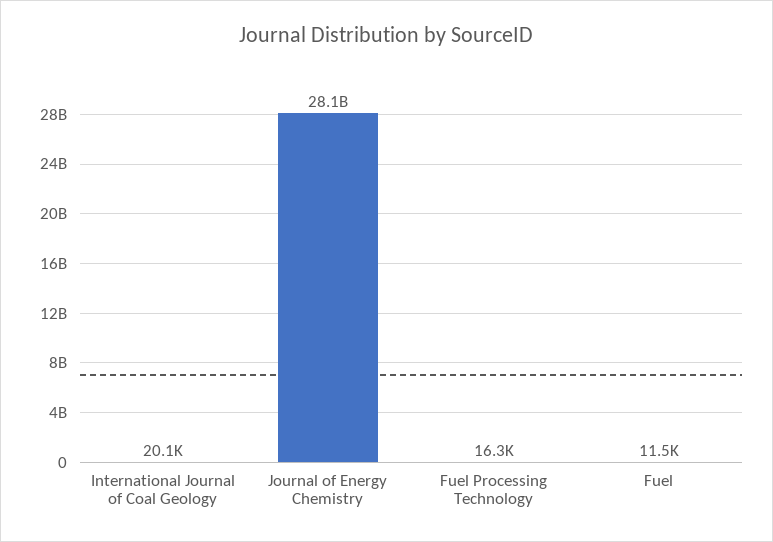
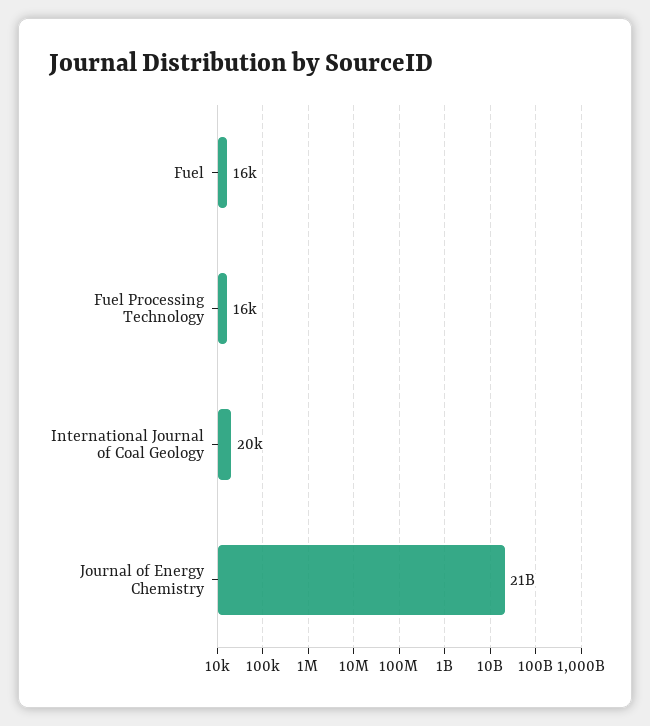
Journal of Energy Chemistry: 28100000000 -> 21000000000
Fuel: 11500 -> 16000

